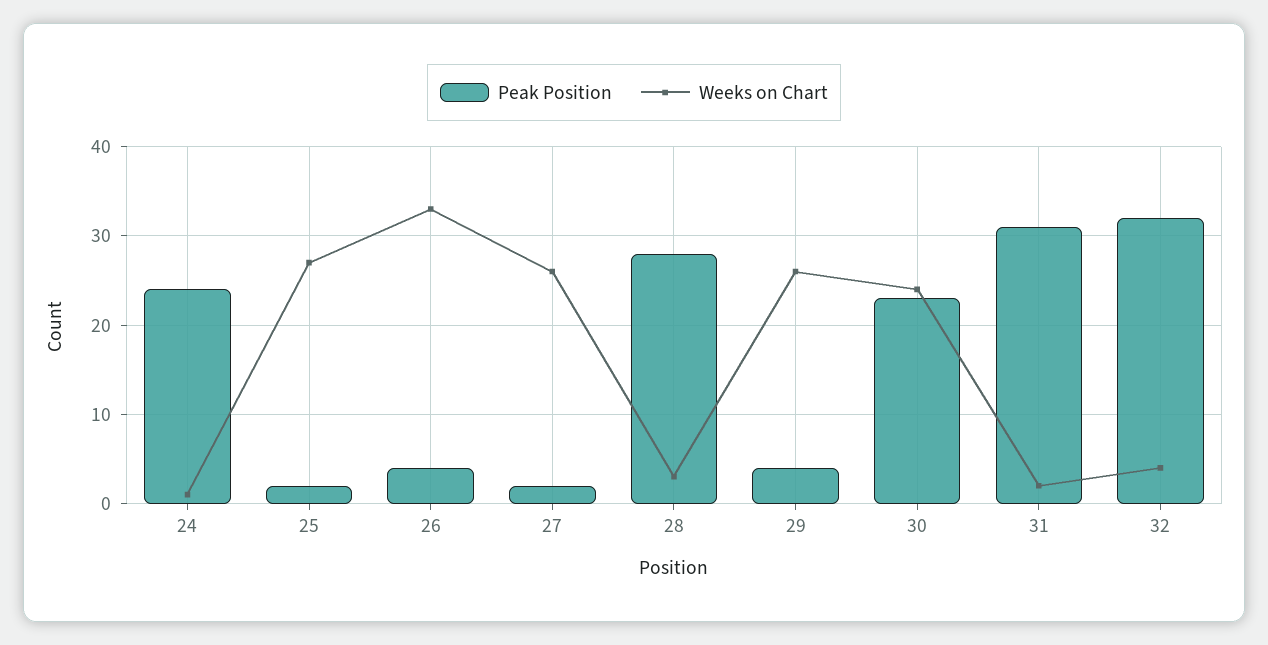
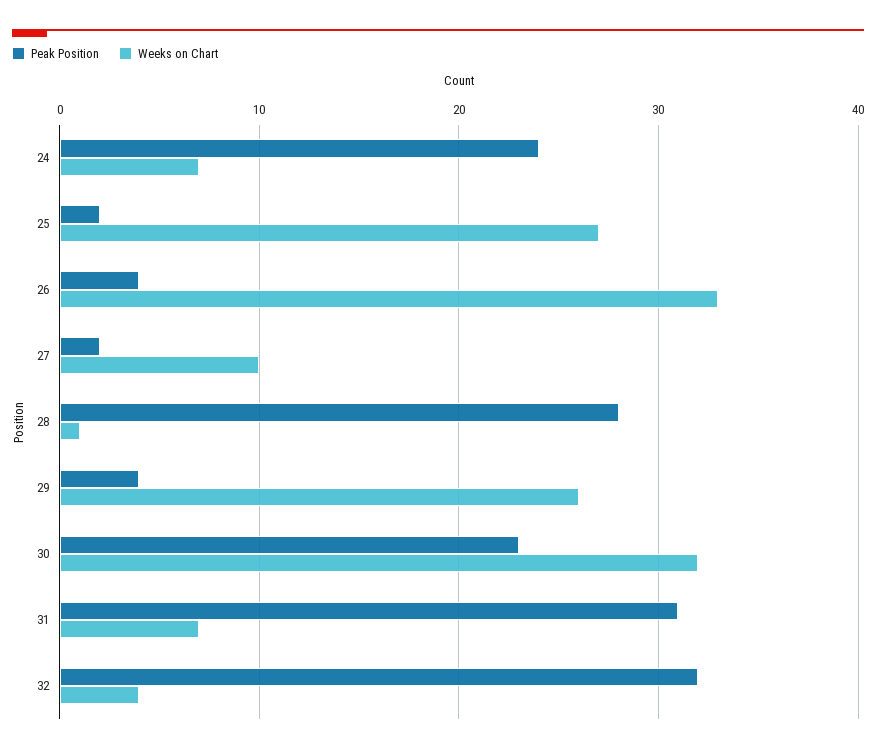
Weeks on Chart, 24: 1 -> 7
Weeks on Chart, 27: 26 -> 10
Weeks on Chart, 28: 3 -> 1
Weeks on Chart, 30: 24 -> 32
Weeks on Chart, 31: 2 -> 7

